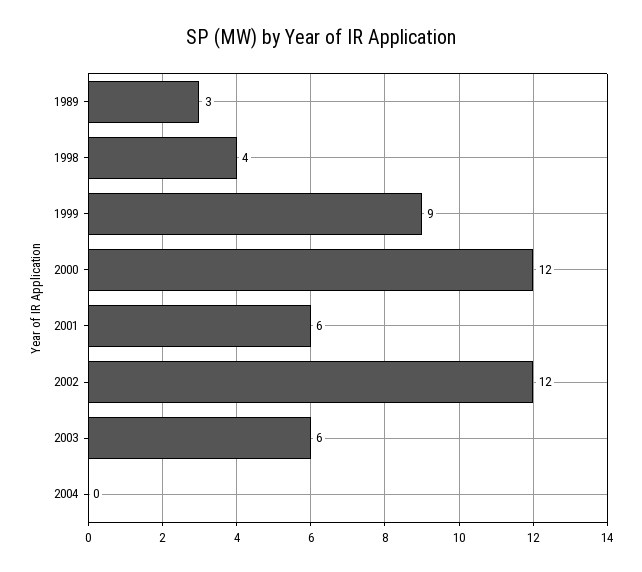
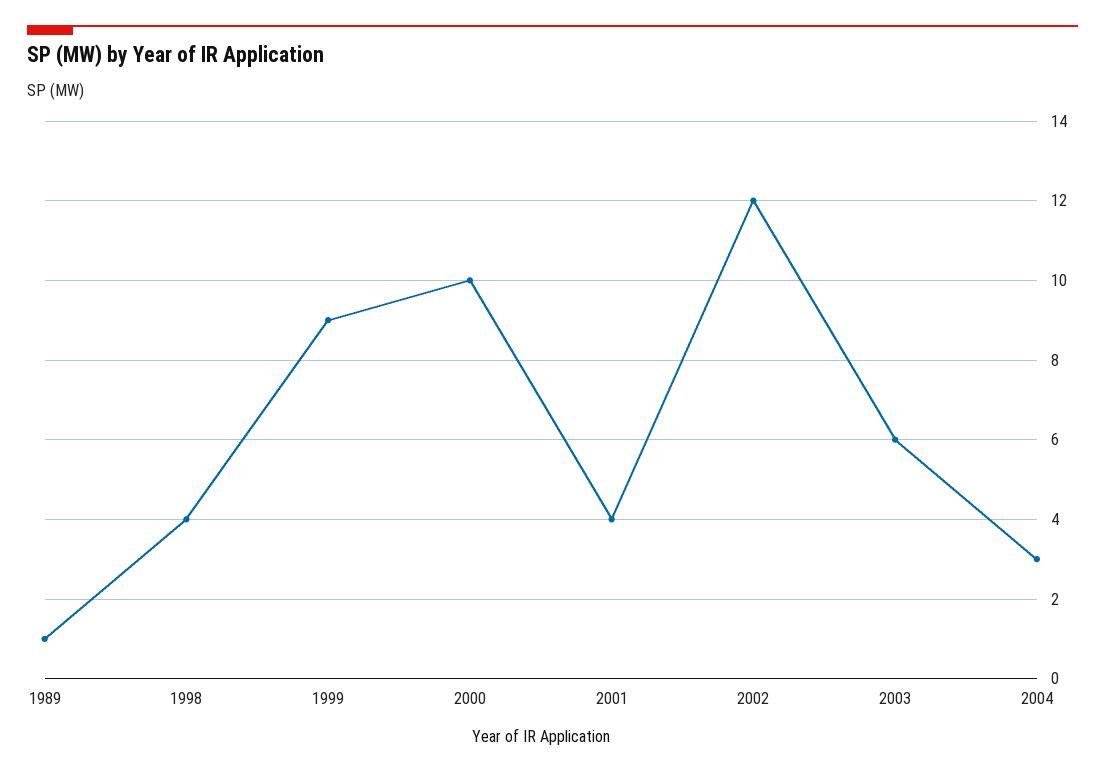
1989: 3 -> 1
2000: 12 -> 10
2001: 6 -> 4
2004: 0 -> 3

